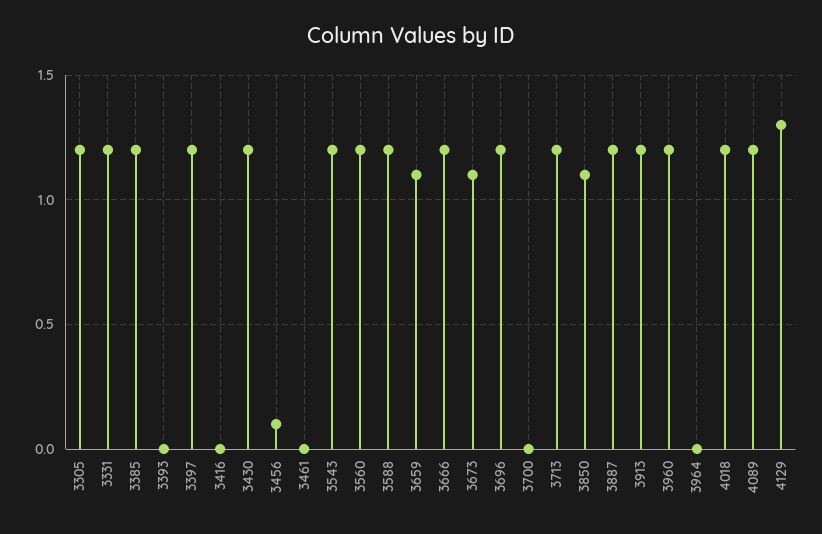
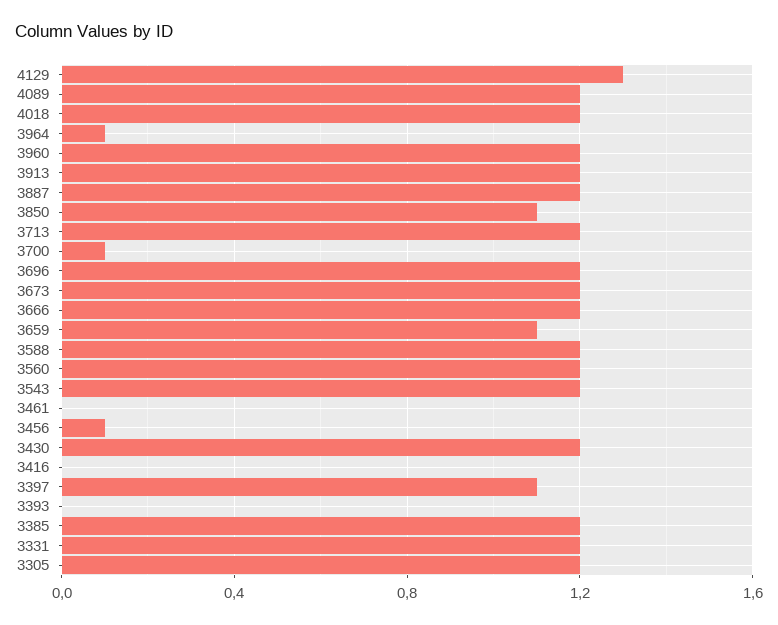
3397: 1.2 -> 1.1
3673: 1.1 -> 1.2
3700: 0 -> 0.1
3964: 0 -> 0.1

